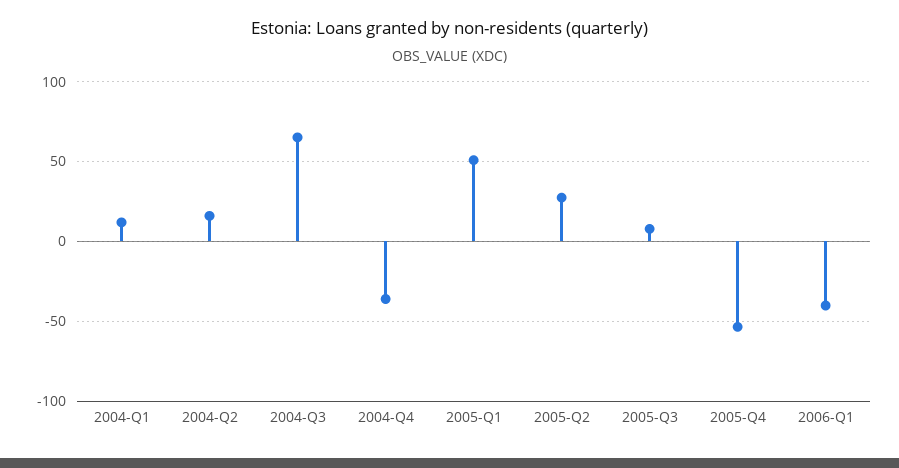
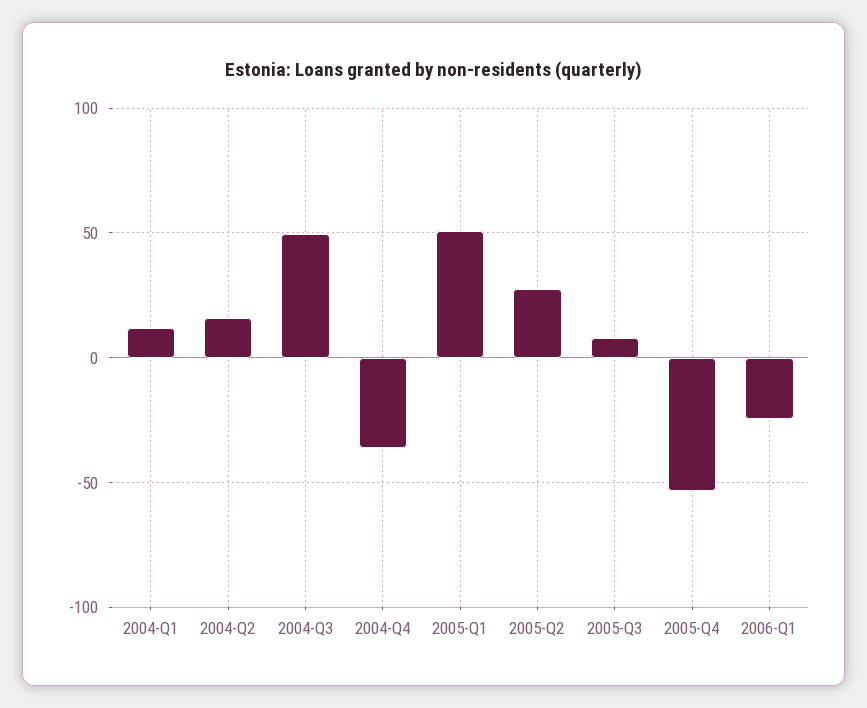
2004-Q3: 65 -> 50
2006-Q1: -40 -> -25

